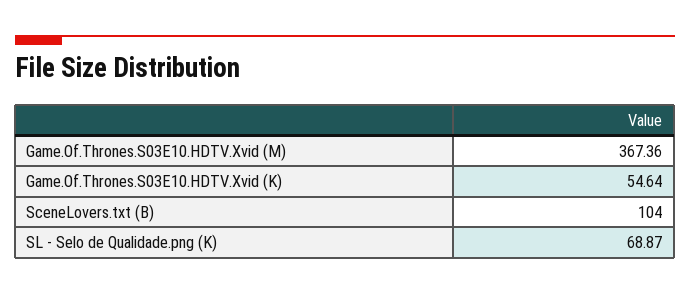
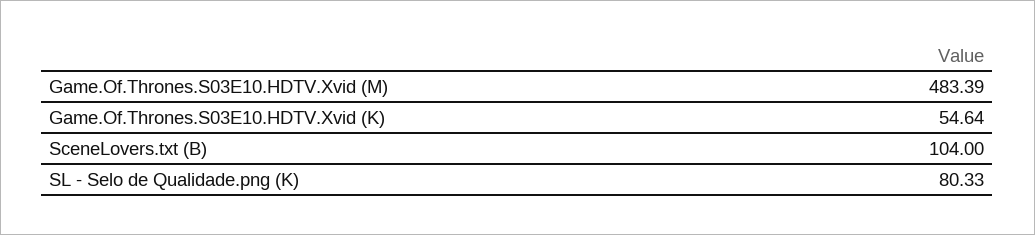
Game.Of.Thrones.S03E10.HDTV.Xvid (M): 367.36 -> 483.39
SL - Selo de Qualidade.png (K): 68.87 -> 80.33

